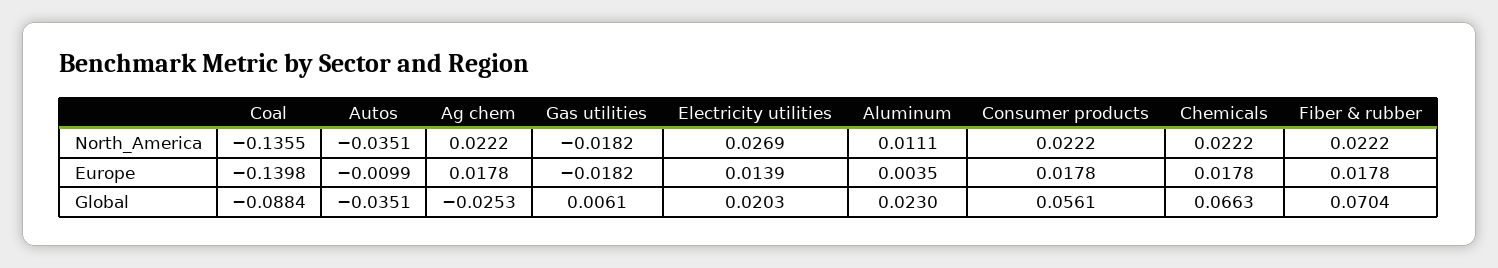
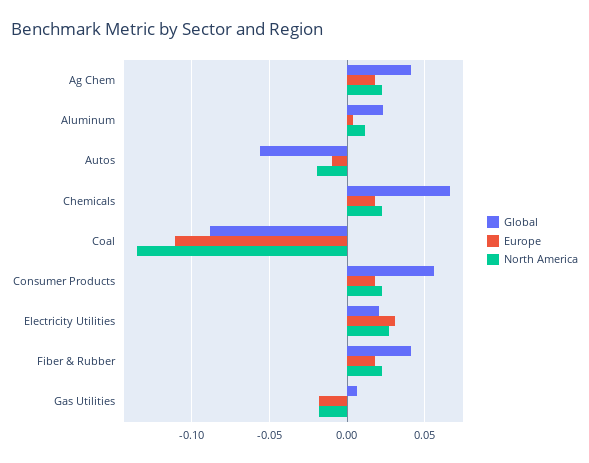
North_America, Autos: -0.0351 -> -0.02
Europe, Coal: -0.1398 -> -0.11
Europe, Electricity utilities: 0.0139 -> 0.03
Global, Autos: -0.0351 -> -0.055
Global, Ag chem: -0.0253 -> 0.04
Global, Fiber & rubber: 0.0704 -> 0.04

